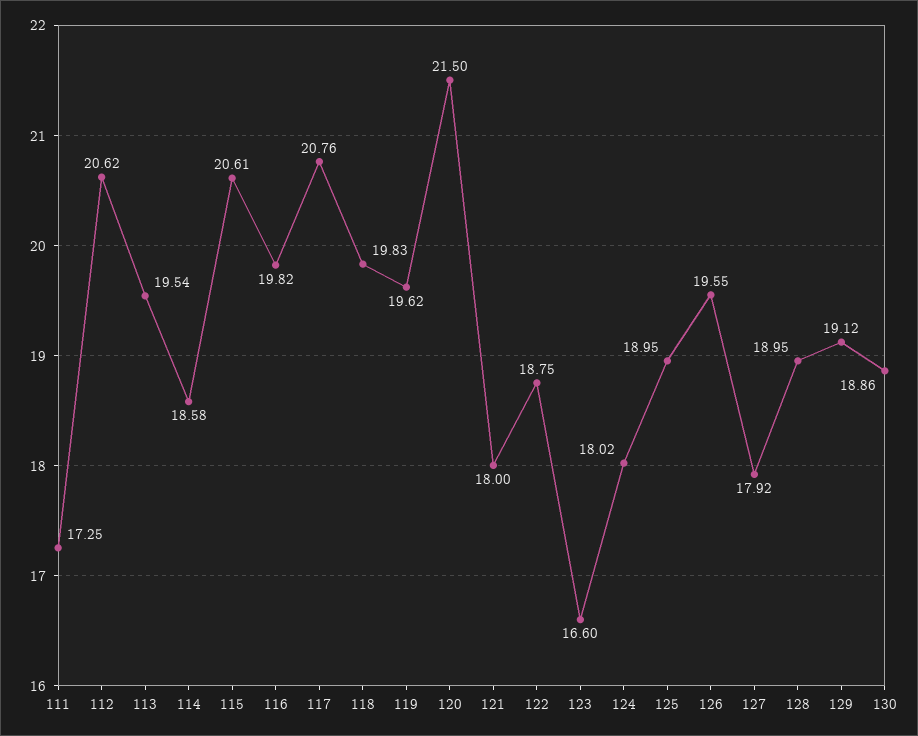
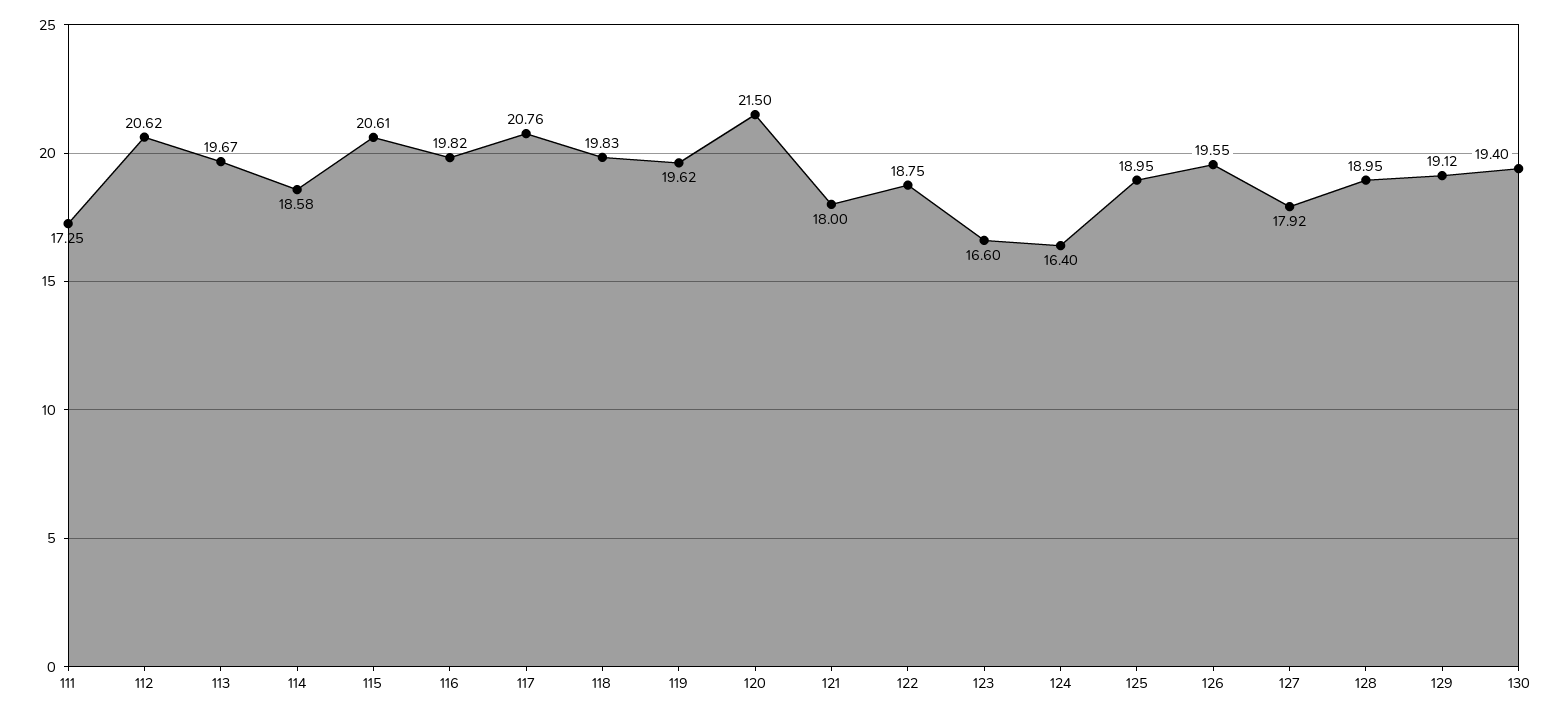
113: 19.54 -> 19.67
124: 18.02 -> 16.4
130: 18.86 -> 19.4

